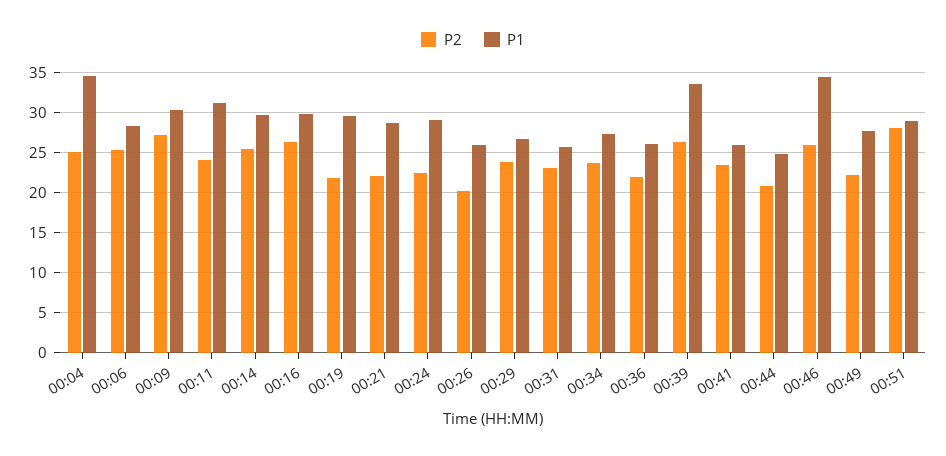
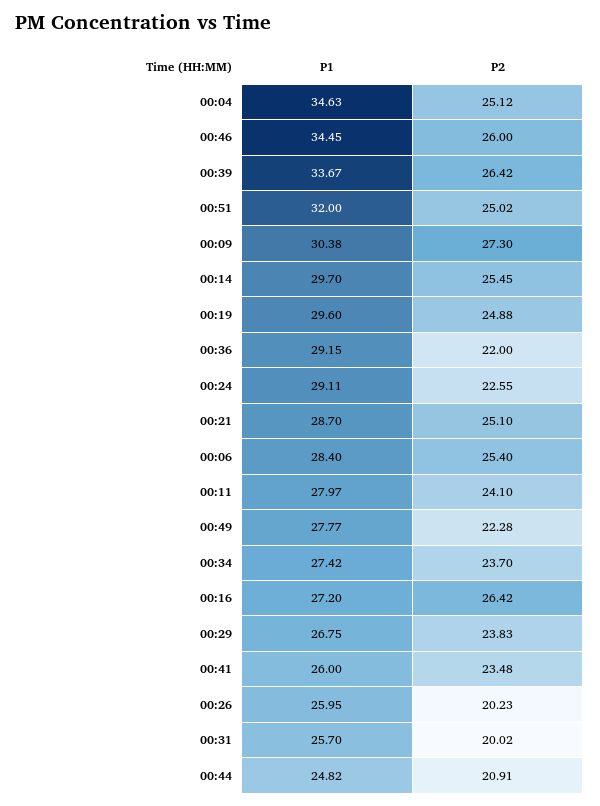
P1, 00:11: 31 -> 27.97
P1, 00:16: 30 -> 27.2
P2, 00:19: 22 -> 24.88
P2, 00:21: 22 -> 25.1
P2, 00:31: 23 -> 20.02
P1, 00:36: 26 -> 29.15
P2, 00:51: 28 -> 25.02
P1, 00:51: 29 -> 32

